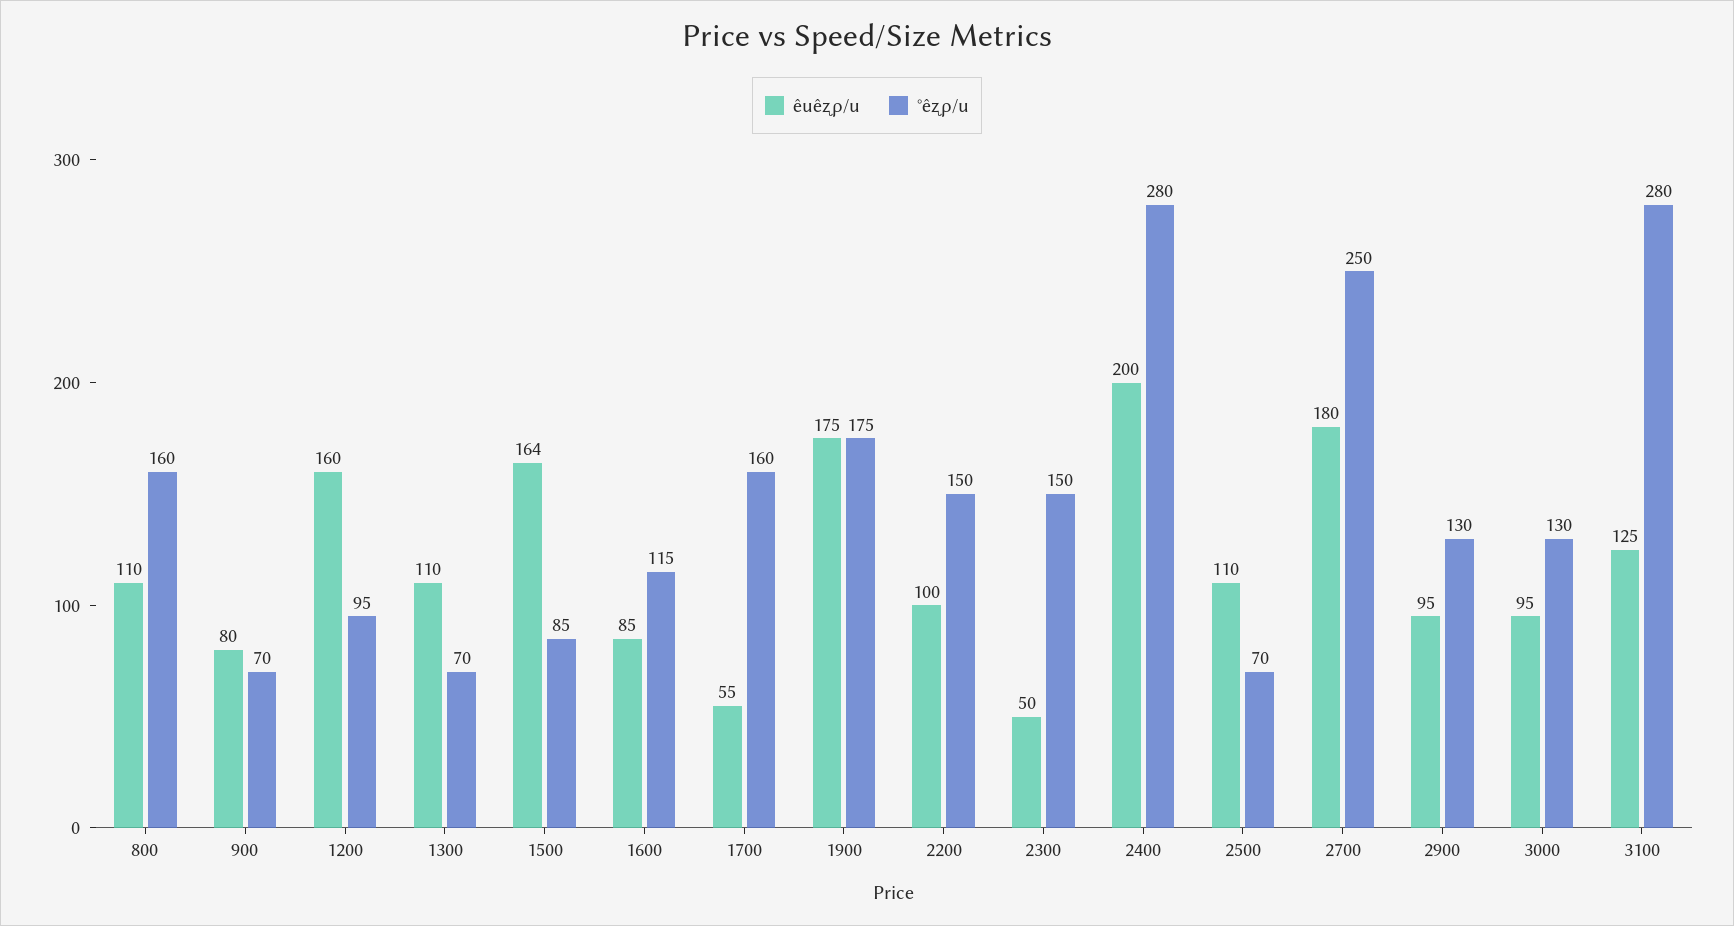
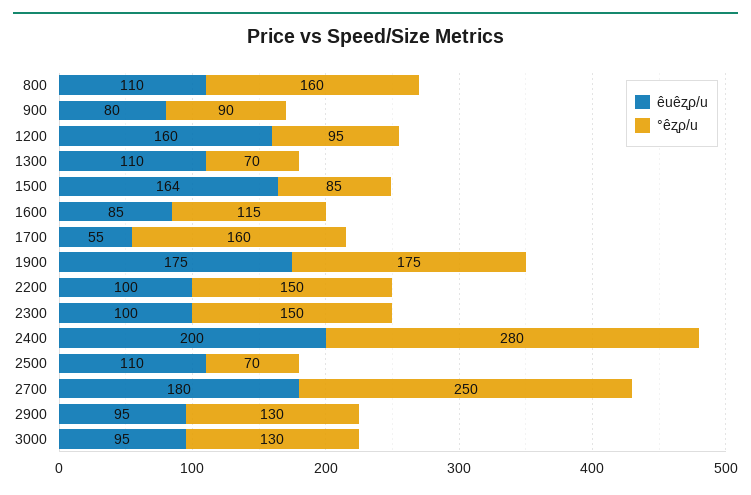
°êʐρ/u, 900: 70 -> 90
êuêʐρ/u, 2300: 50 -> 100
êuêʐρ/u, 3100: 125 -> none
°êʐρ/u, 3100: 280 -> none

